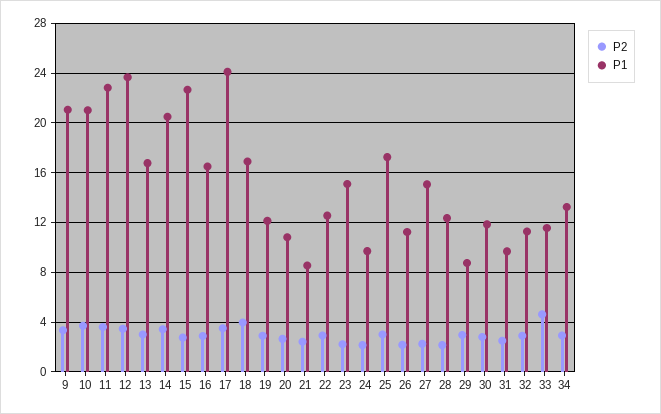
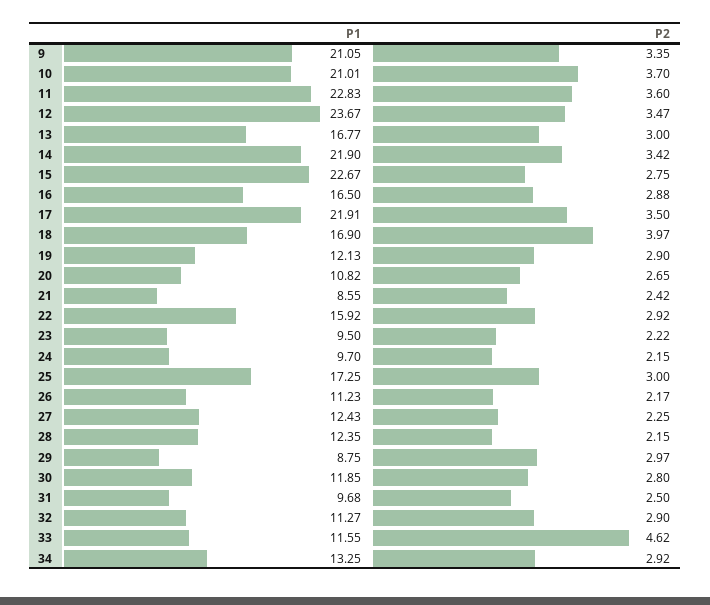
P1, 14: 20.5 -> 21.9
P1, 17: 24 -> 21.91
P1, 22: 12.5 -> 15.92
P1, 23: 15 -> 9.5
P1, 27: 15 -> 12.43

